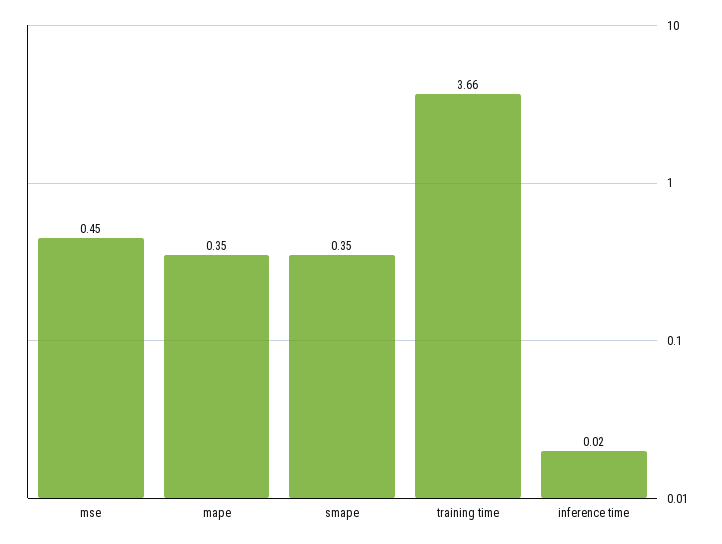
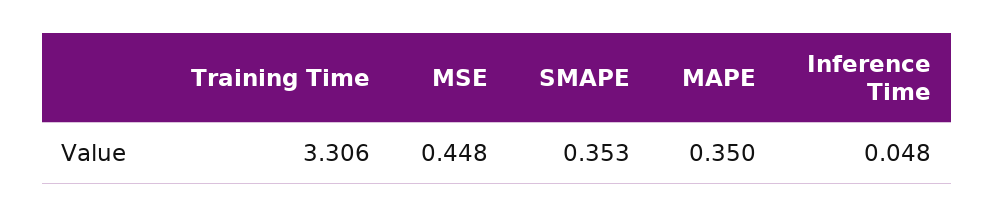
training time: 3.66 -> 3.306
inference time: 0.02 -> 0.048

